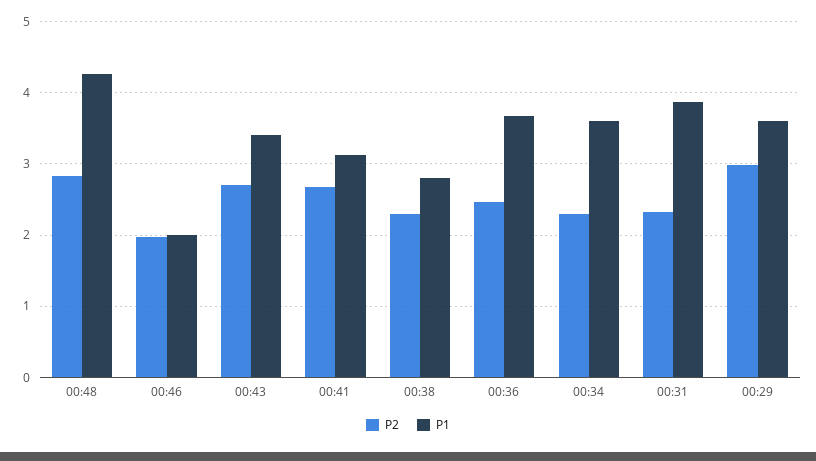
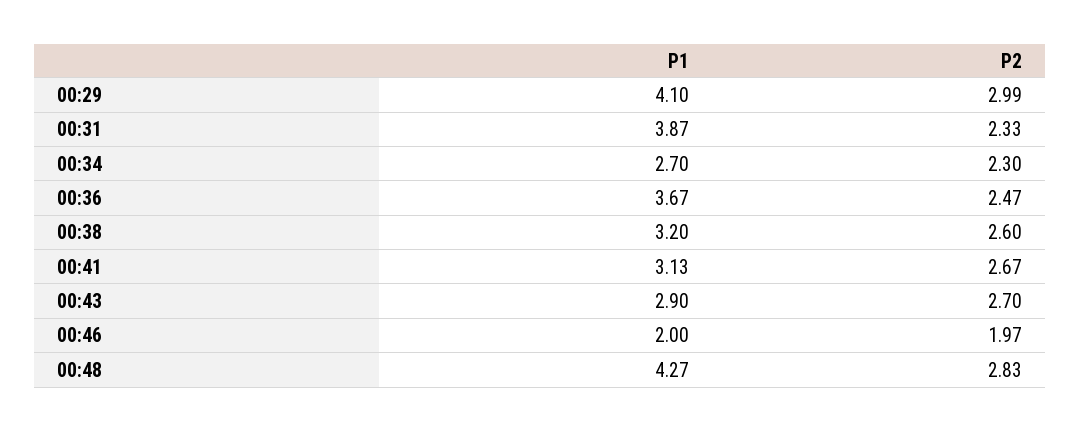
P1, 00:43: 3.4 -> 2.9
P2, 00:38: 2.3 -> 2.6
P1, 00:38: 2.8 -> 3.2
P1, 00:34: 3.6 -> 2.7
P1, 00:29: 3.6 -> 4.1

